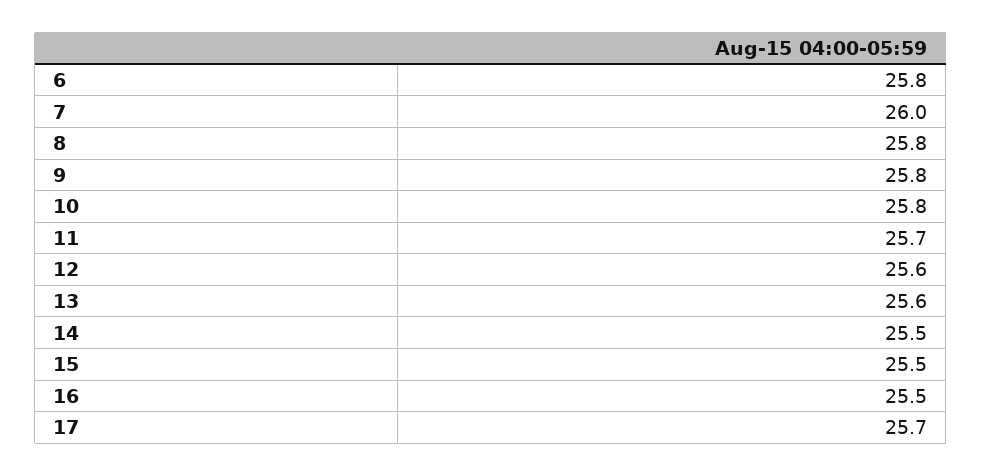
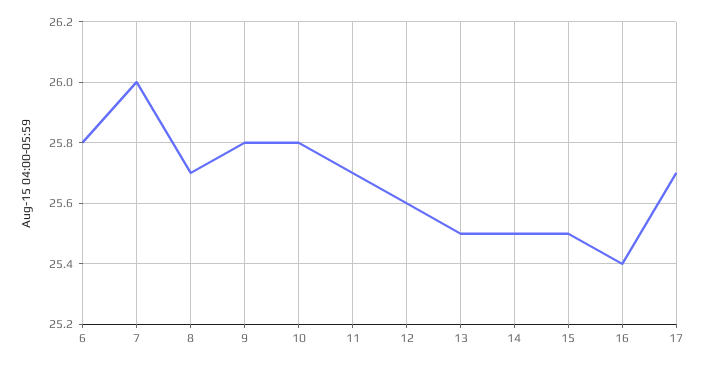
8: 25.8 -> 25.7
13: 25.6 -> 25.5
16: 25.5 -> 25.4

